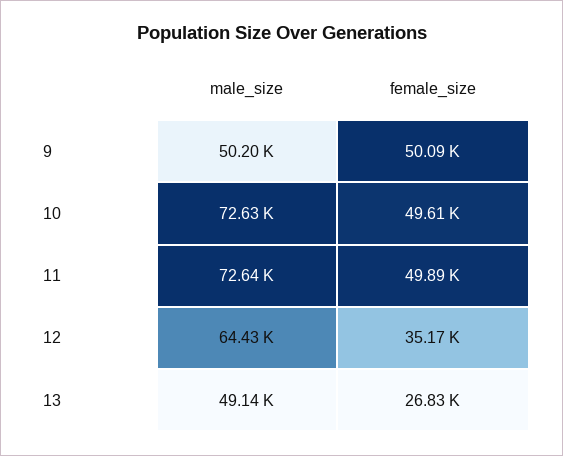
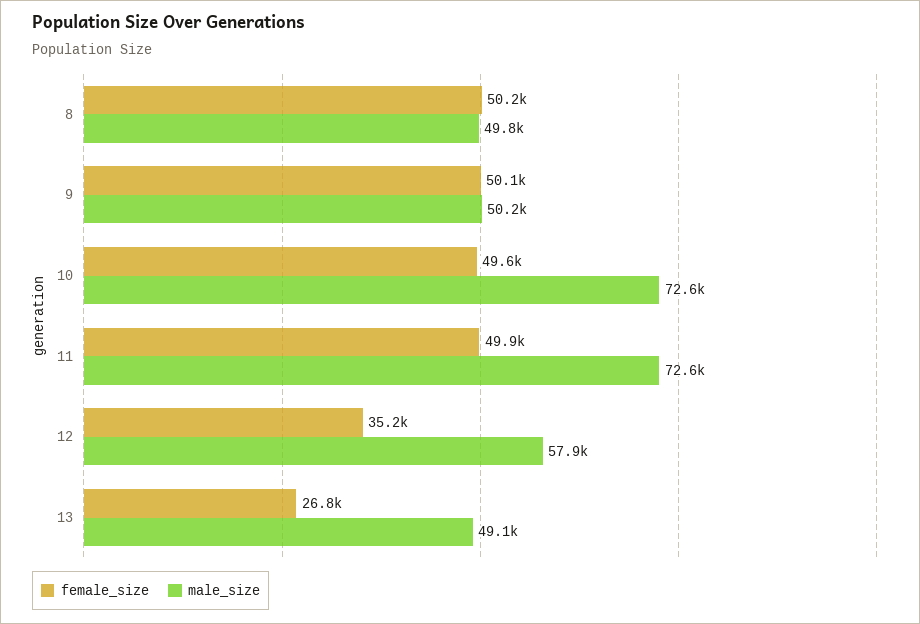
male_size, 12: 64430 -> 57900
female_size, 8: none -> 50200
male_size, 8: none -> 49800

